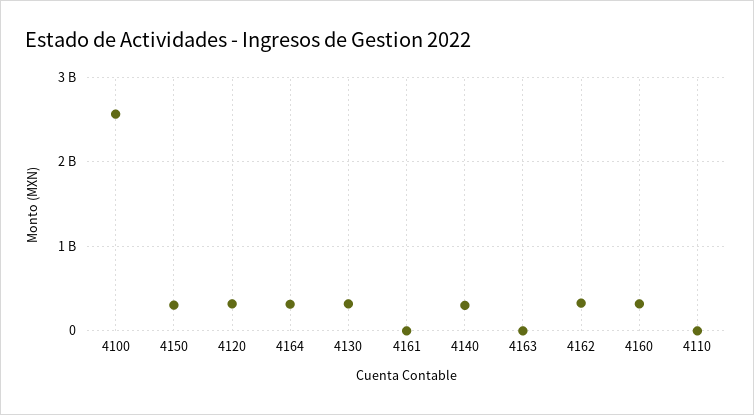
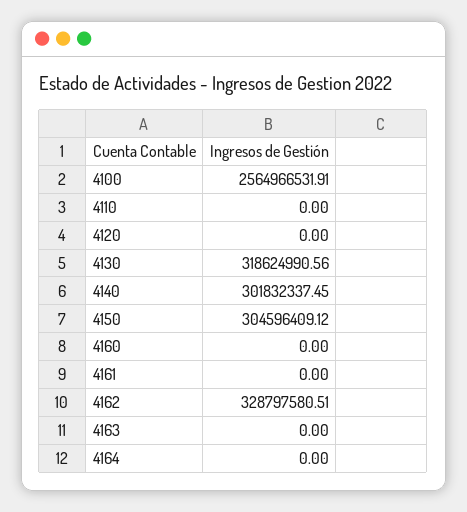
4120: 300000000 -> 0
4164: 300000000 -> 0
4160: 300000000 -> 0

